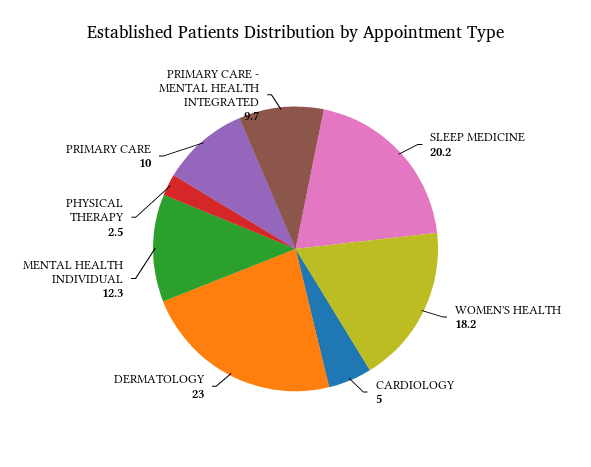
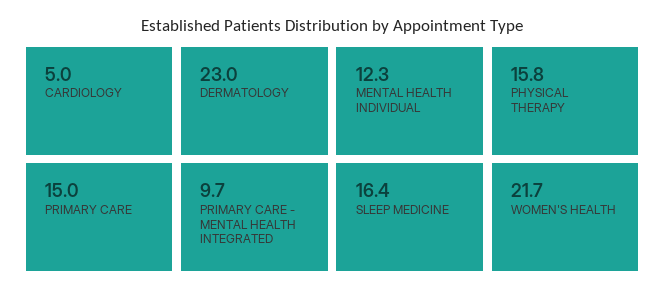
SLEEP MEDICINE: 20.2 -> 16.4
WOMEN'S HEALTH: 18.2 -> 21.7
PHYSICAL THERAPY: 2.5 -> 15.8
PRIMARY CARE: 10 -> 15

